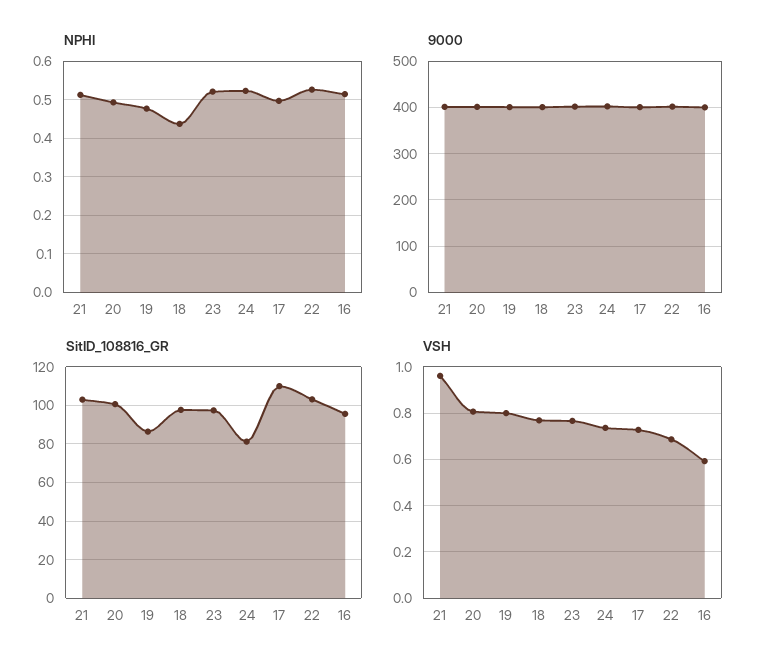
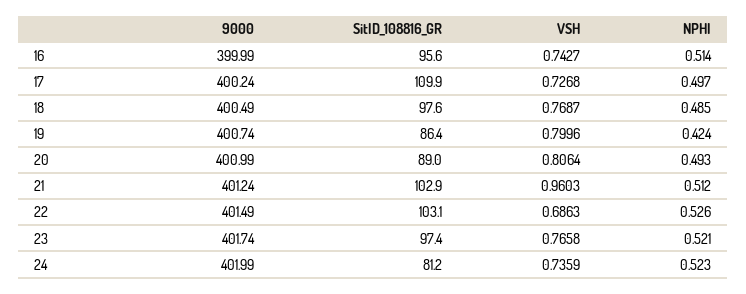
NPHI, 19: 0.48 -> 0.424
NPHI, 18: 0.44 -> 0.485
SitID_108816_GR, 20: 100 -> 89
VSH, 16: 0.6 -> 0.7427

